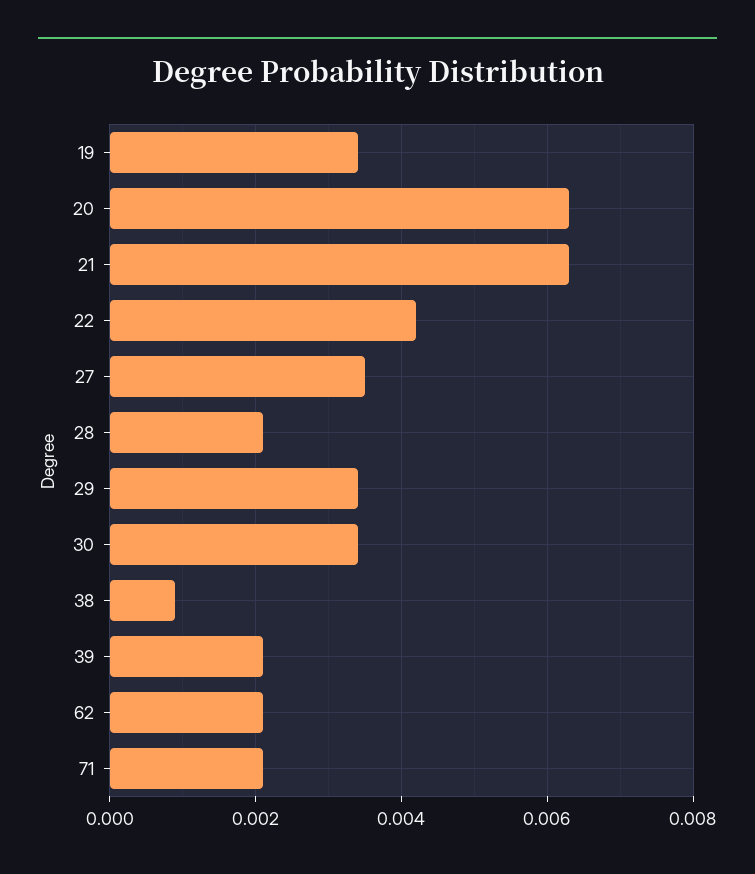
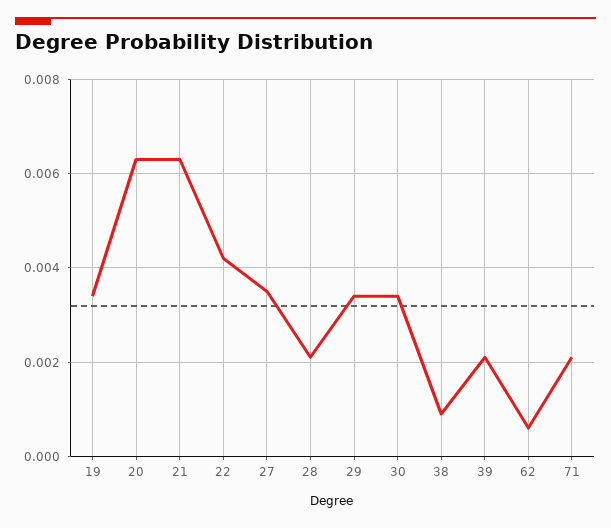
62: 0.002 -> 0.0005

